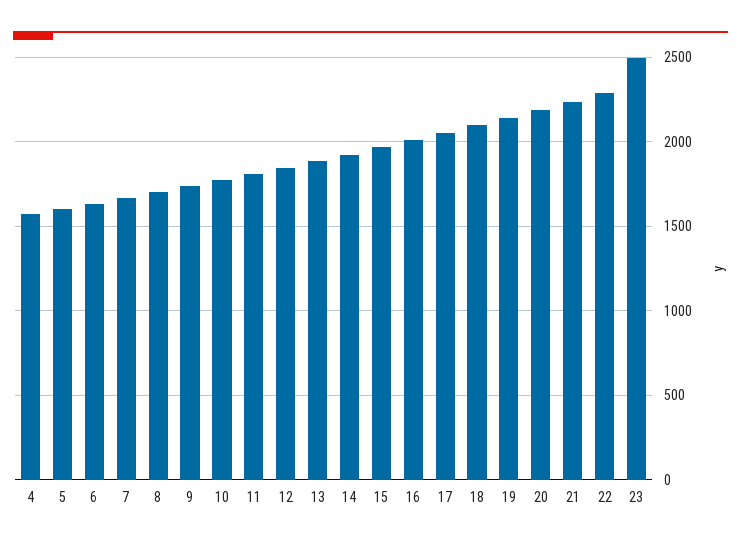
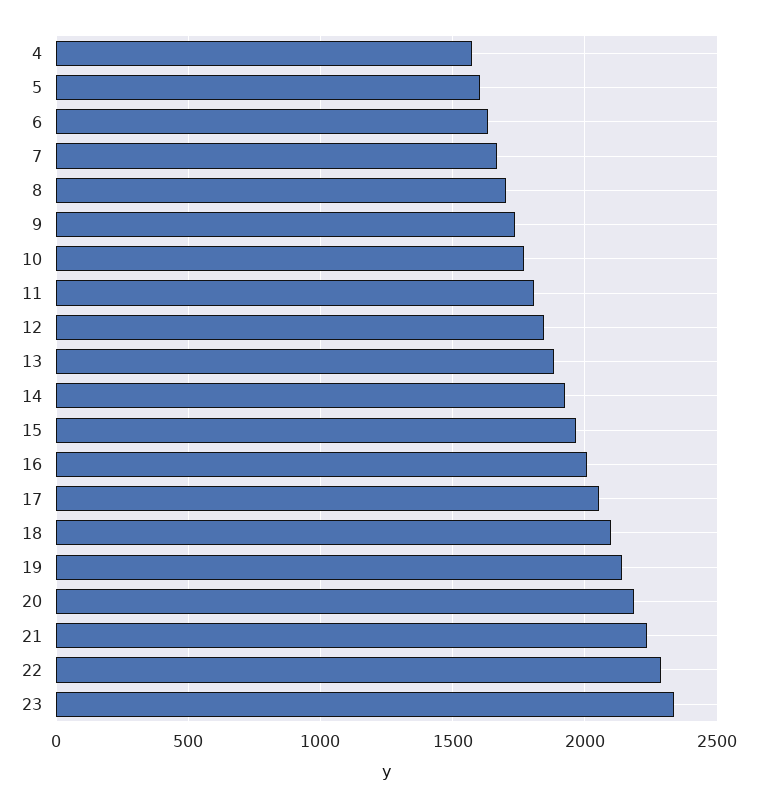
23: 2500 -> 2350

